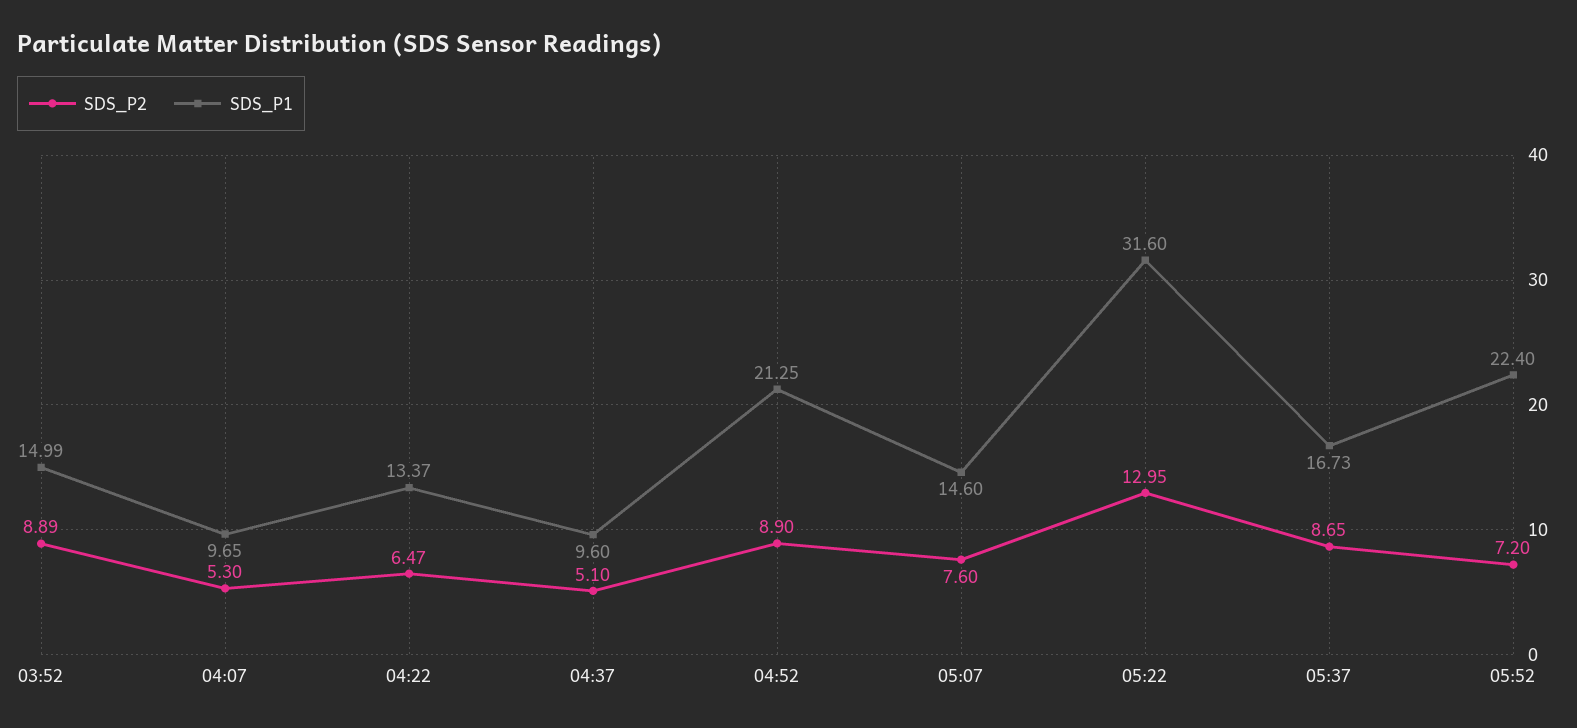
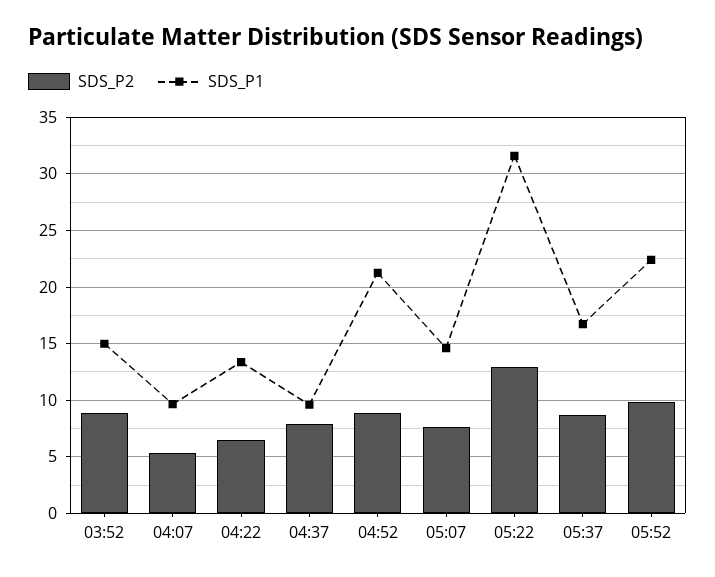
SDS_P2, 04:37: 5.1 -> 8
SDS_P2, 05:52: 7.2 -> 10

